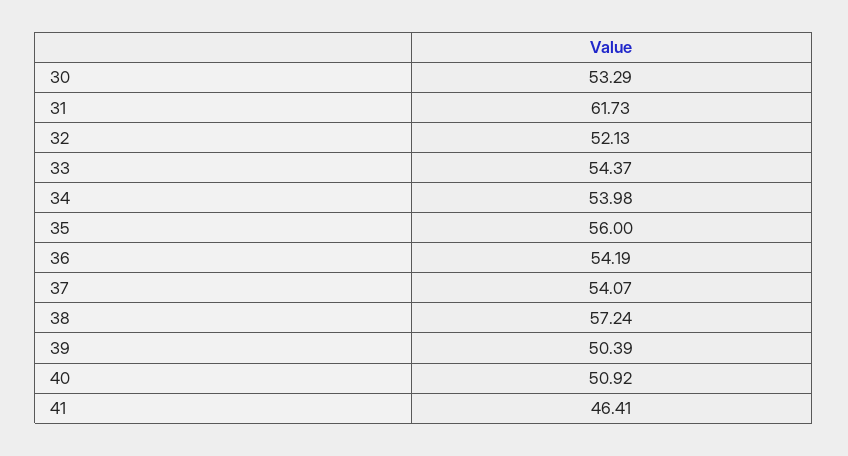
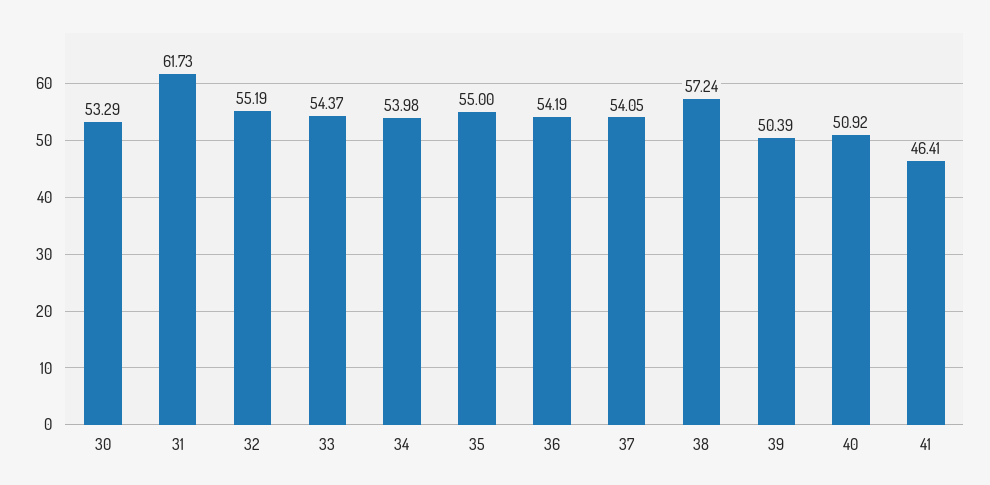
32: 52.13 -> 55.19
35: 56 -> 55
37: 54.07 -> 54.05

